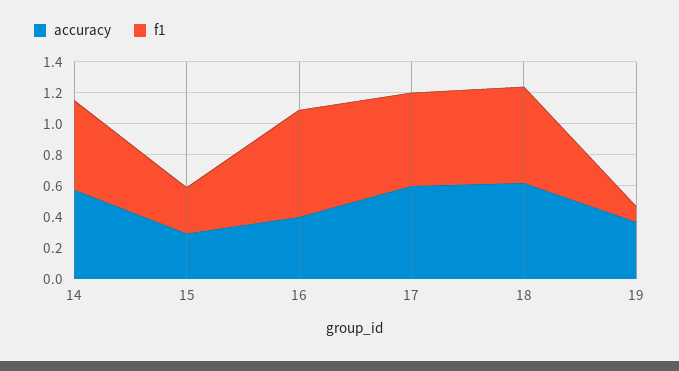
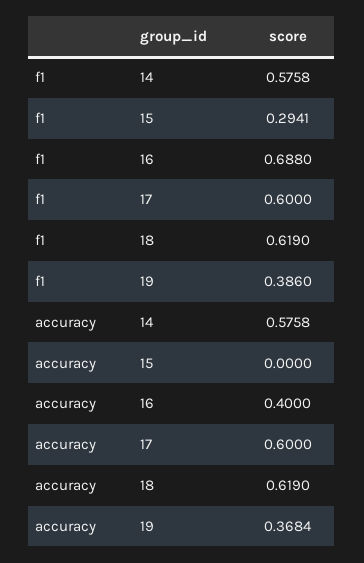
accuracy, 15: 0.3 -> 0
f1, 19: 0.1 -> 0.386

